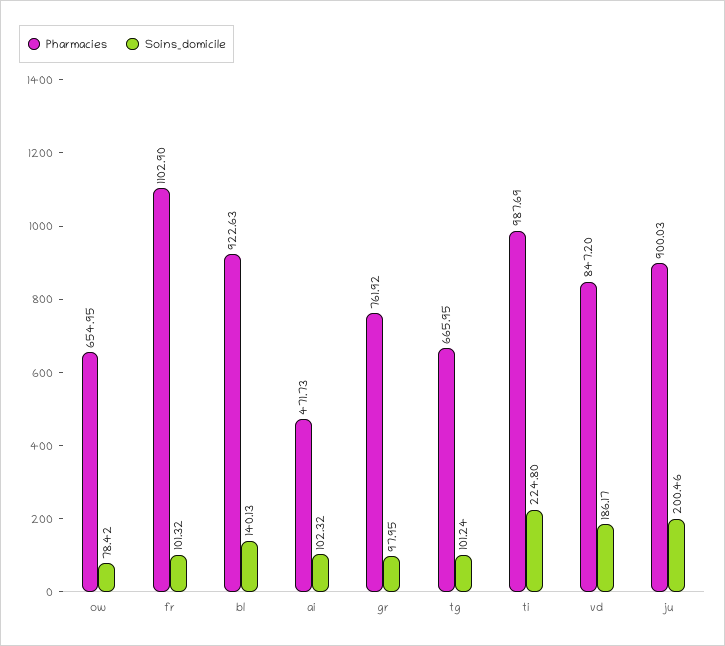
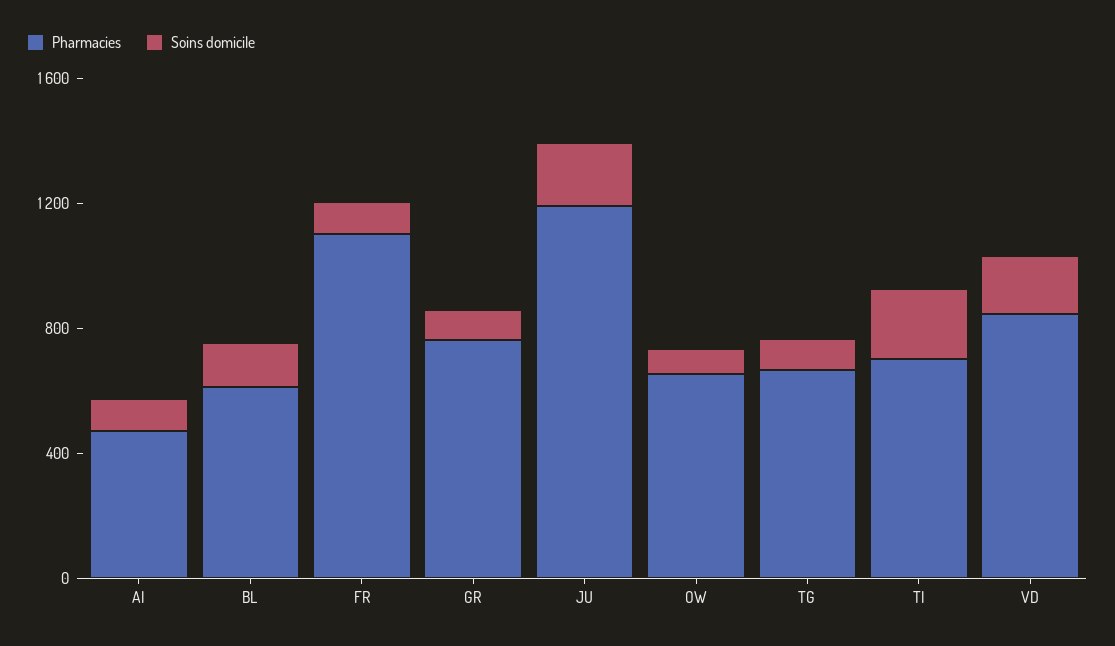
Pharmacies, bl: 922.63 -> 600
Pharmacies, ti: 987.69 -> 700
Pharmacies, ju: 900.03 -> 1200

